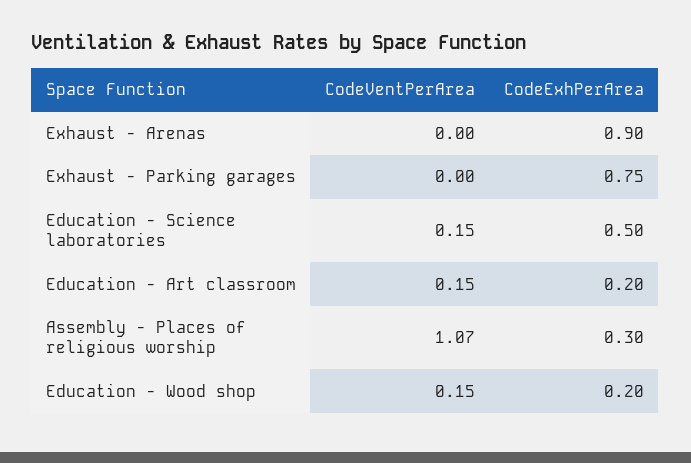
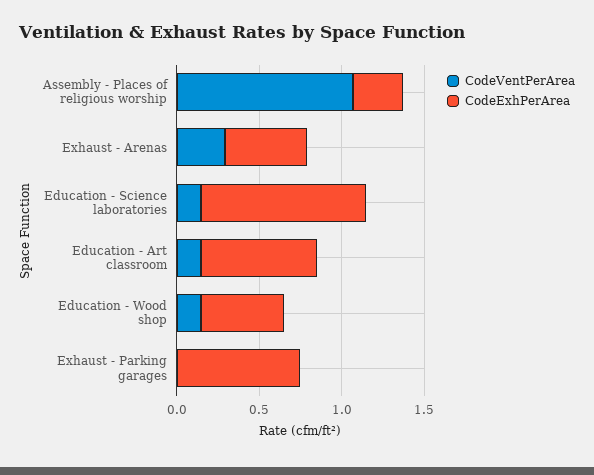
CodeVentPerArea, Exhaust - Arenas: 0 -> 0.3
CodeExhPerArea, Exhaust - Arenas: 0.9 -> 0.5
CodeExhPerArea, Education - Science laboratories: 0.5 -> 1
CodeExhPerArea, Education - Art classroom: 0.2 -> 0.7
CodeExhPerArea, Education - Wood shop: 0.2 -> 0.5

